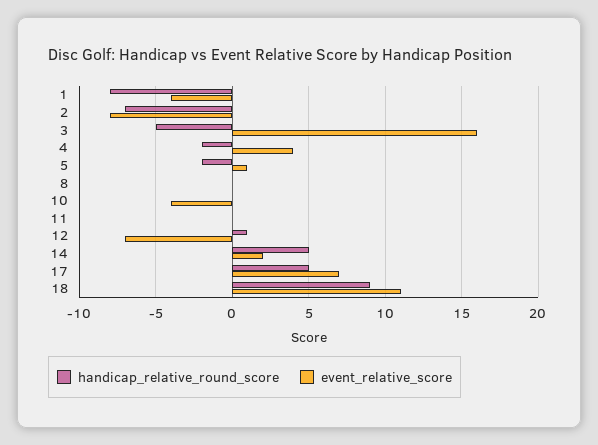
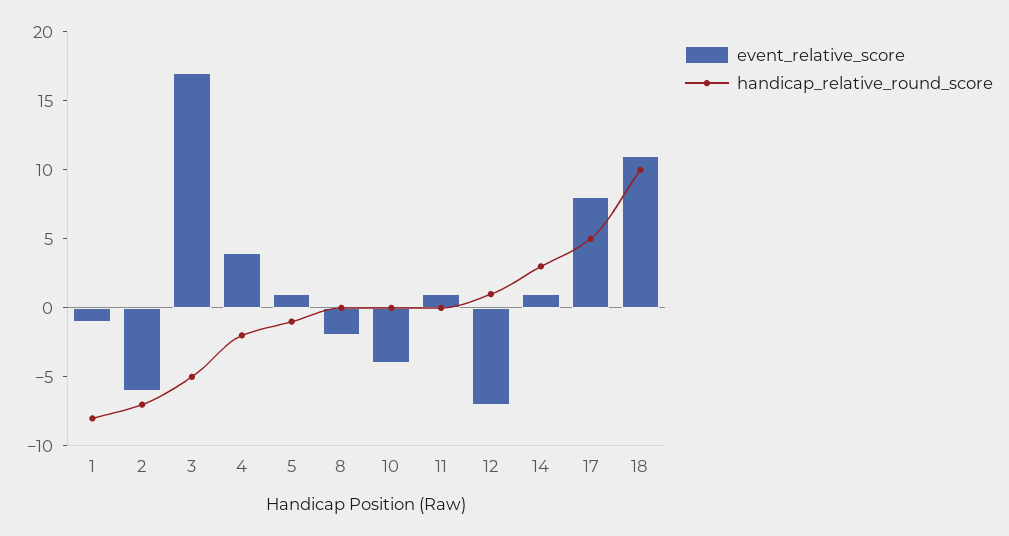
event_relative_score, 1: -4 -> -1
event_relative_score, 2: -8 -> -6
event_relative_score, 3: 16 -> 17
handicap_relative_round_score, 5: -2 -> -1
event_relative_score, 8: 0 -> -2
event_relative_score, 11: 0 -> 1
handicap_relative_round_score, 14: 5 -> 3
event_relative_score, 14: 2 -> 1
event_relative_score, 17: 7 -> 8
handicap_relative_round_score, 18: 9 -> 10

